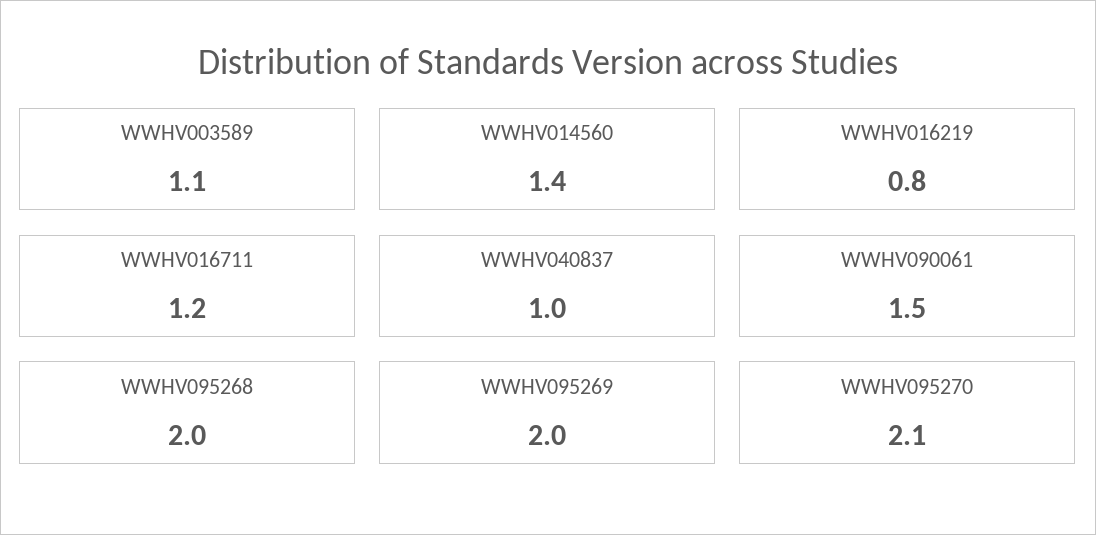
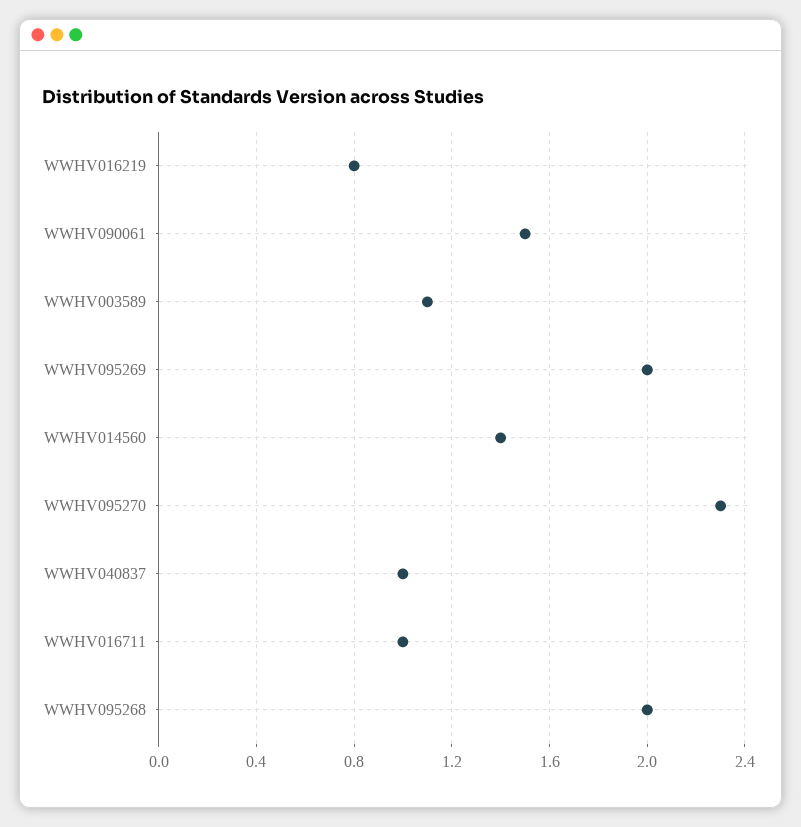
WWHV016711: 1.2 -> 1
WWHV095270: 2.1 -> 2.3

